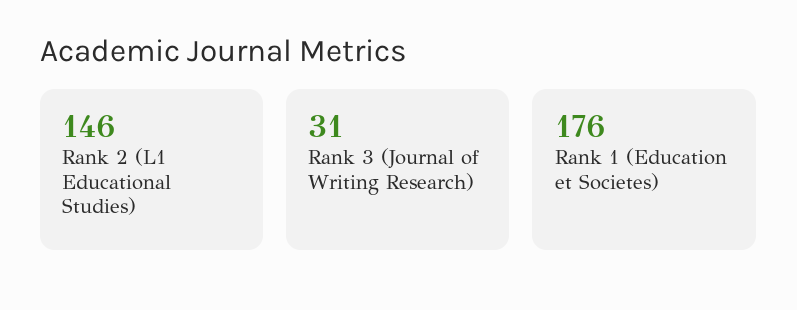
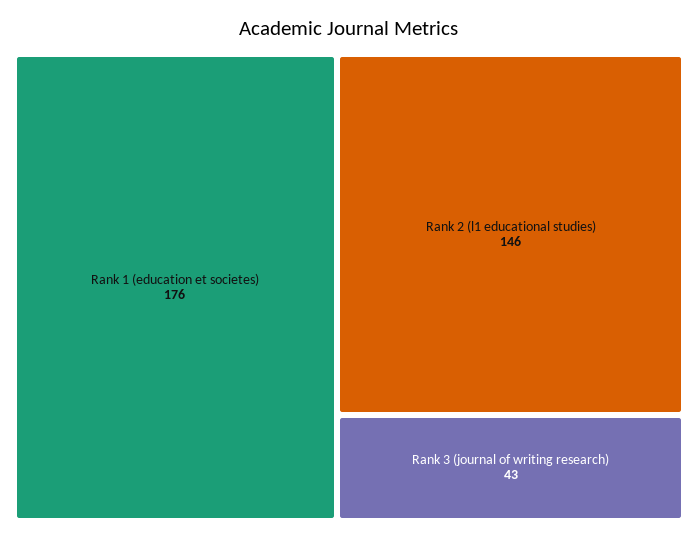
Rank 3 (Journal of Writing Research): 31 -> 43

